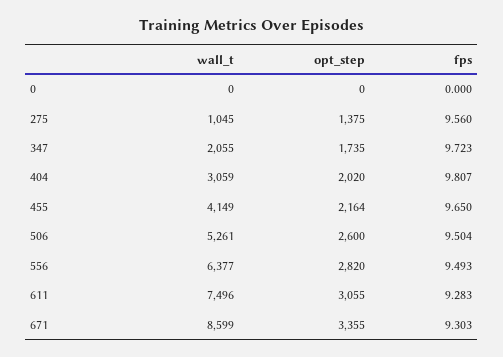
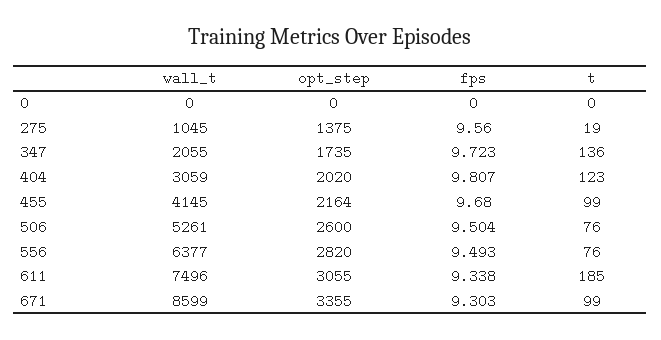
wall_t, 455: 4149 -> 4145
fps, 455: 9.65 -> 9.68
fps, 611: 9.283 -> 9.338
t, 0: none -> 0
t, 275: none -> 19
t, 347: none -> 136
t, 404: none -> 123
t, 455: none -> 99
t, 506: none -> 76
t, 556: none -> 76
t, 611: none -> 185
t, 671: none -> 99

